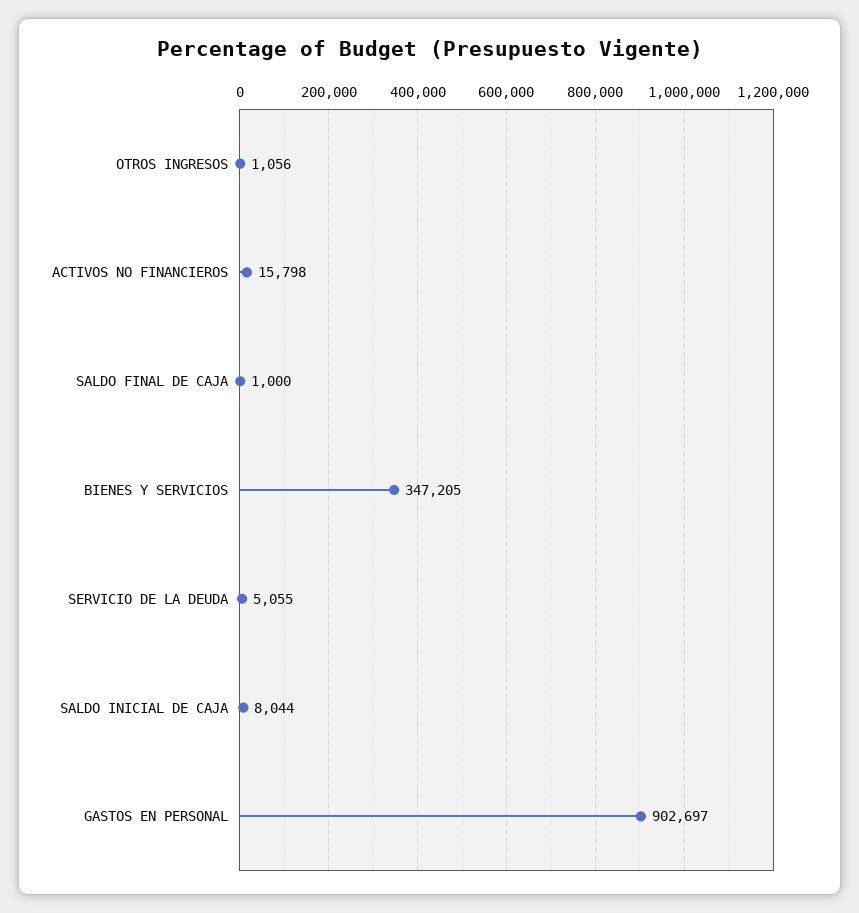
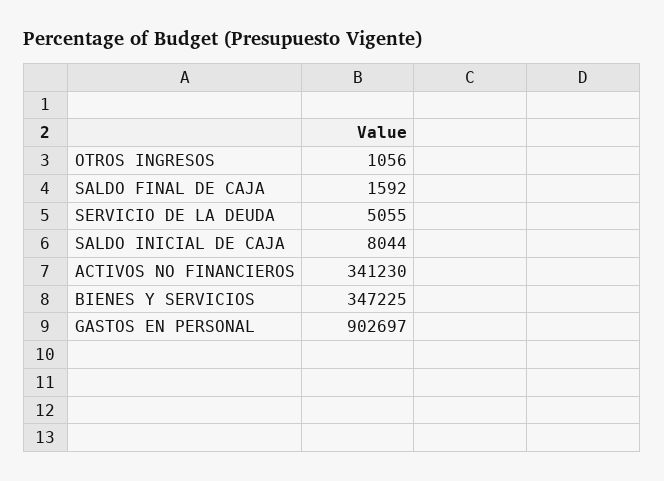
ACTIVOS NO FINANCIEROS: 15798 -> 341230
SALDO FINAL DE CAJA: 1000 -> 1592
BIENES Y SERVICIOS: 347205 -> 347225

